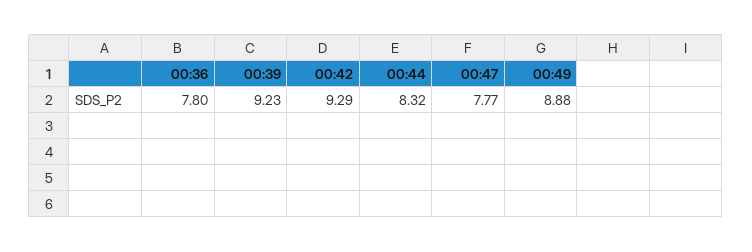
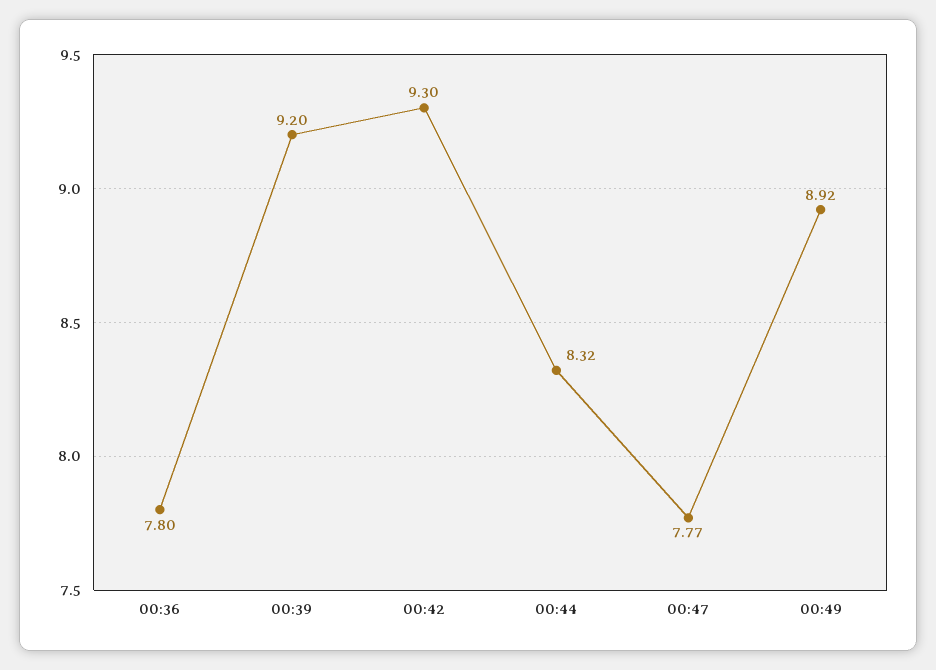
00:39: 9.23 -> 9.2
00:42: 9.29 -> 9.3
00:49: 8.88 -> 8.92

